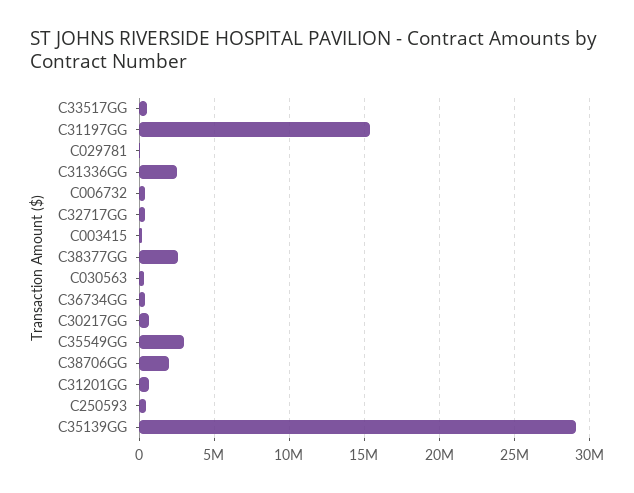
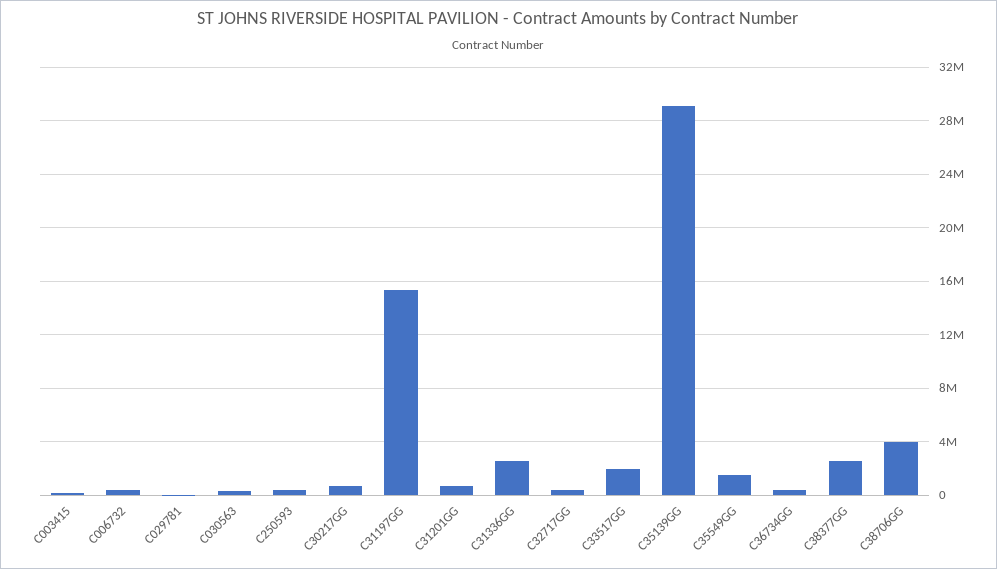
C33517GG: 500000 -> 2000000
C35549GG: 3000000 -> 1500000
C38706GG: 2000000 -> 4000000

